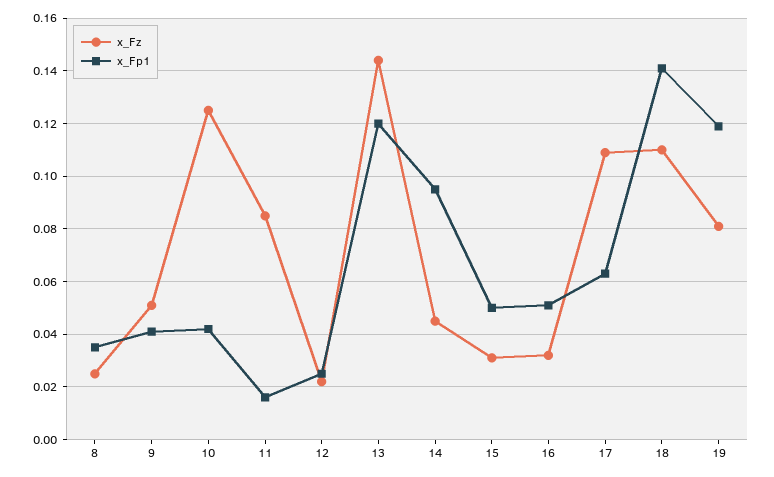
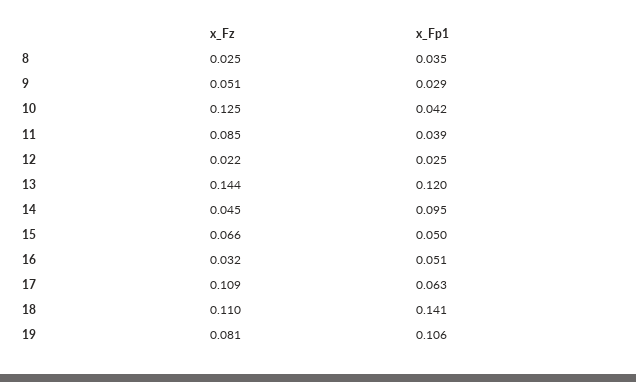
x_Fp1, 9: 0.04 -> 0.029
x_Fp1, 11: 0.015 -> 0.039
x_Fz, 15: 0.03 -> 0.066
x_Fp1, 19: 0.12 -> 0.106

